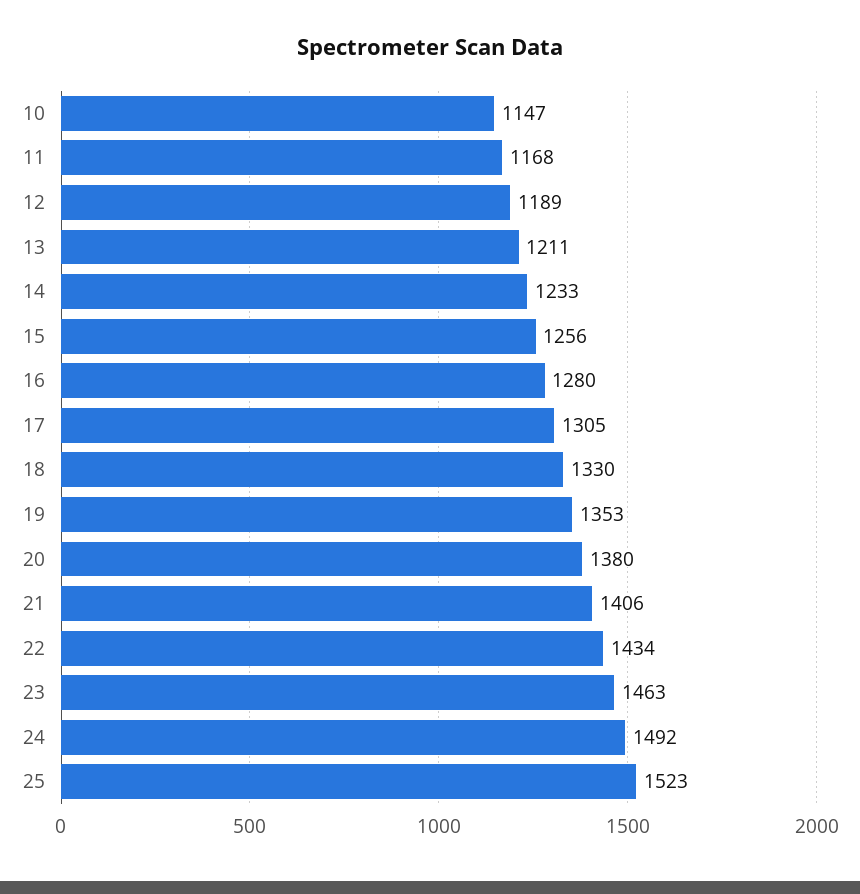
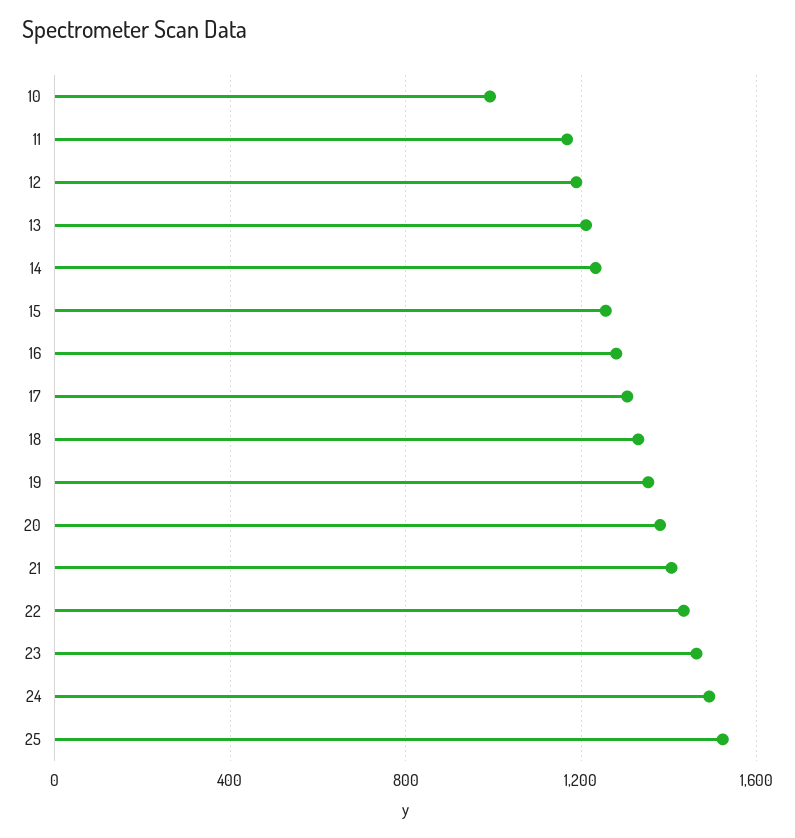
10: 1147 -> 1000

